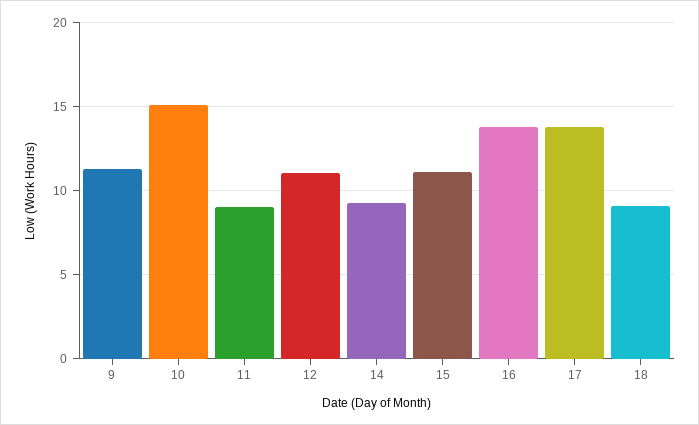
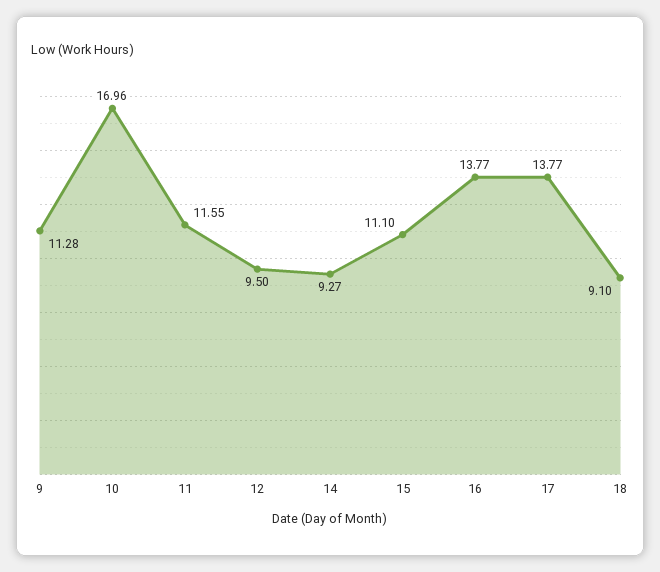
10: 15 -> 16.96
11: 9 -> 11.55
12: 11 -> 9.5

